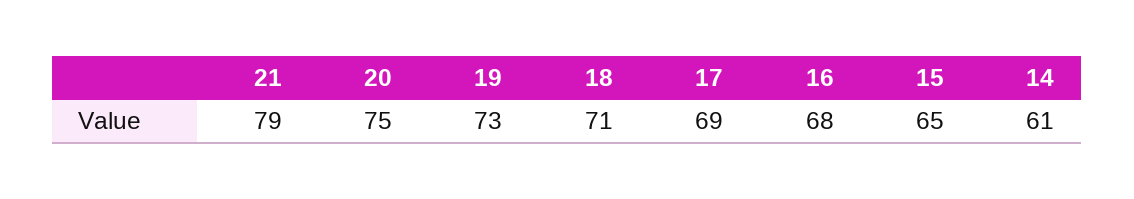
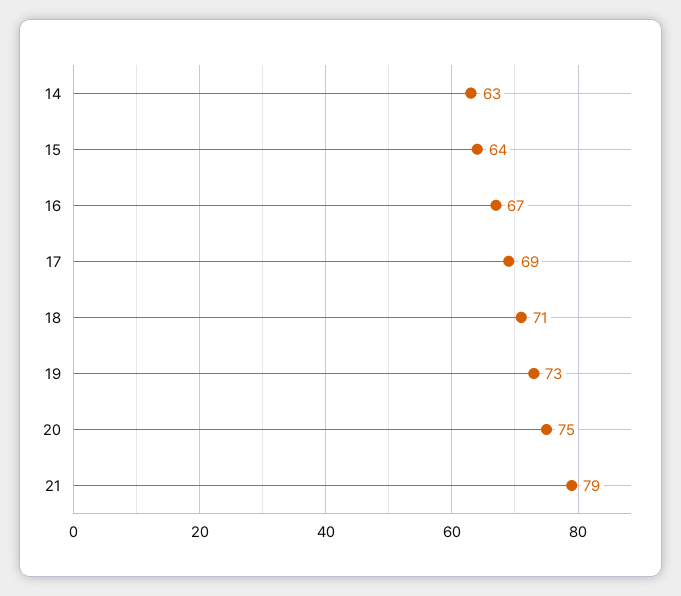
16: 68 -> 67
15: 65 -> 64
14: 61 -> 63

